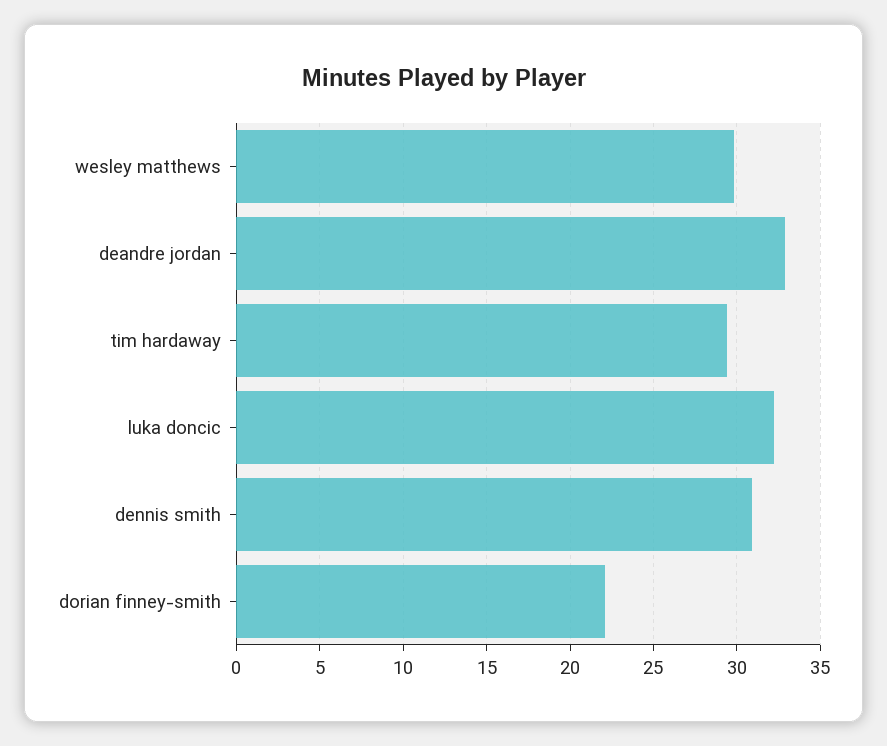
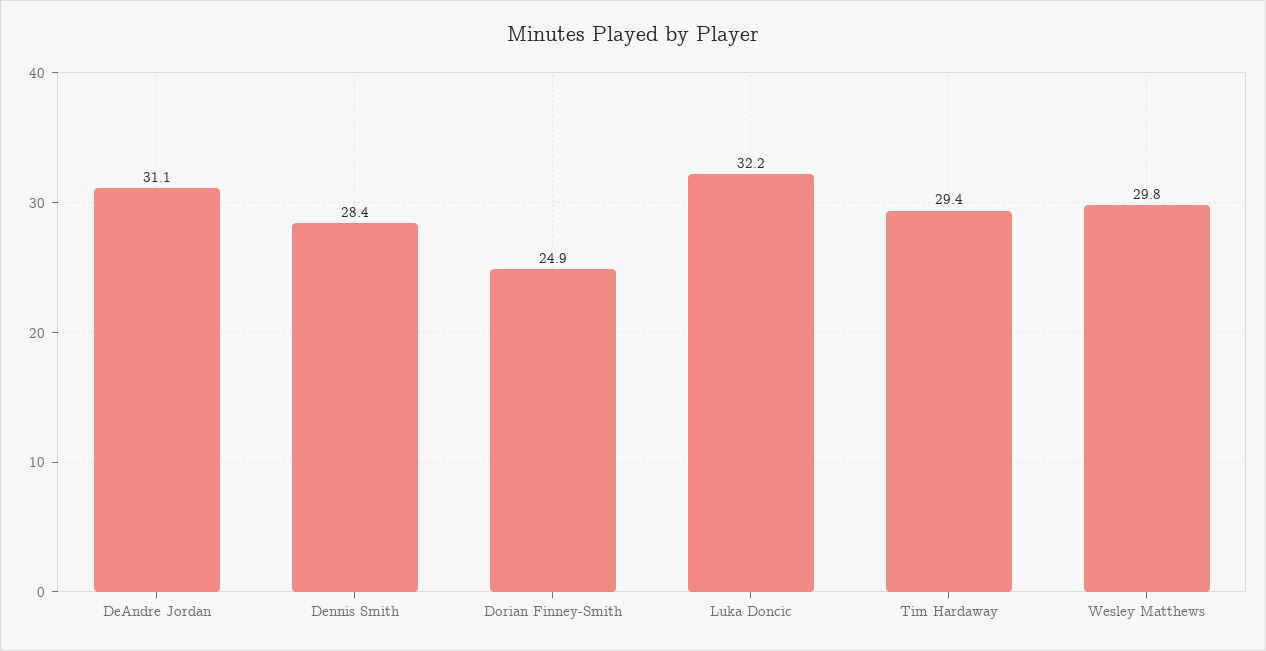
deandre jordan: 33 -> 31.1
dennis smith: 31 -> 28.4
dorian finney-smith: 22 -> 24.9

